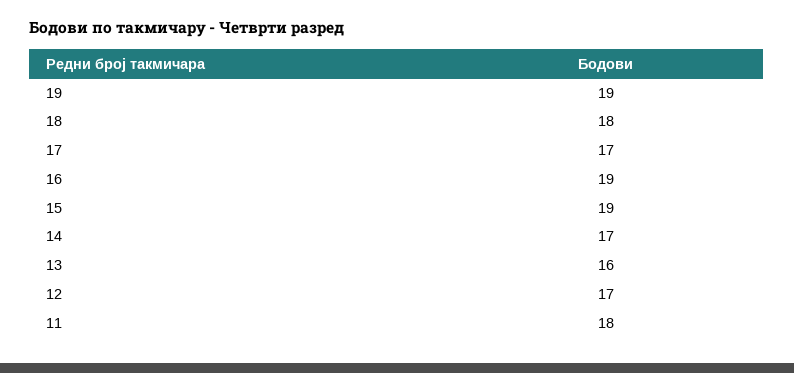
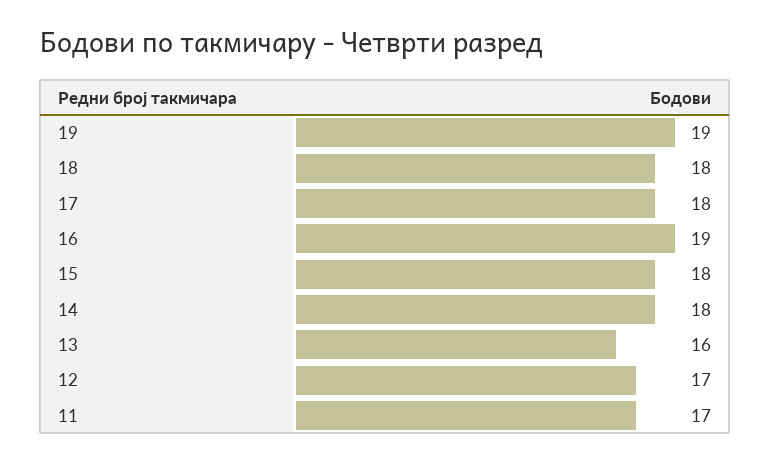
17: 17 -> 18
15: 19 -> 18
14: 17 -> 18
11: 18 -> 17

